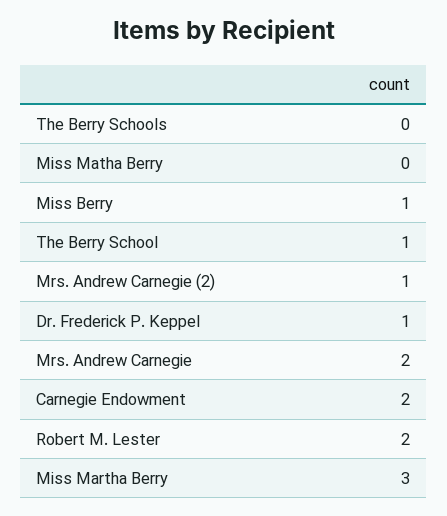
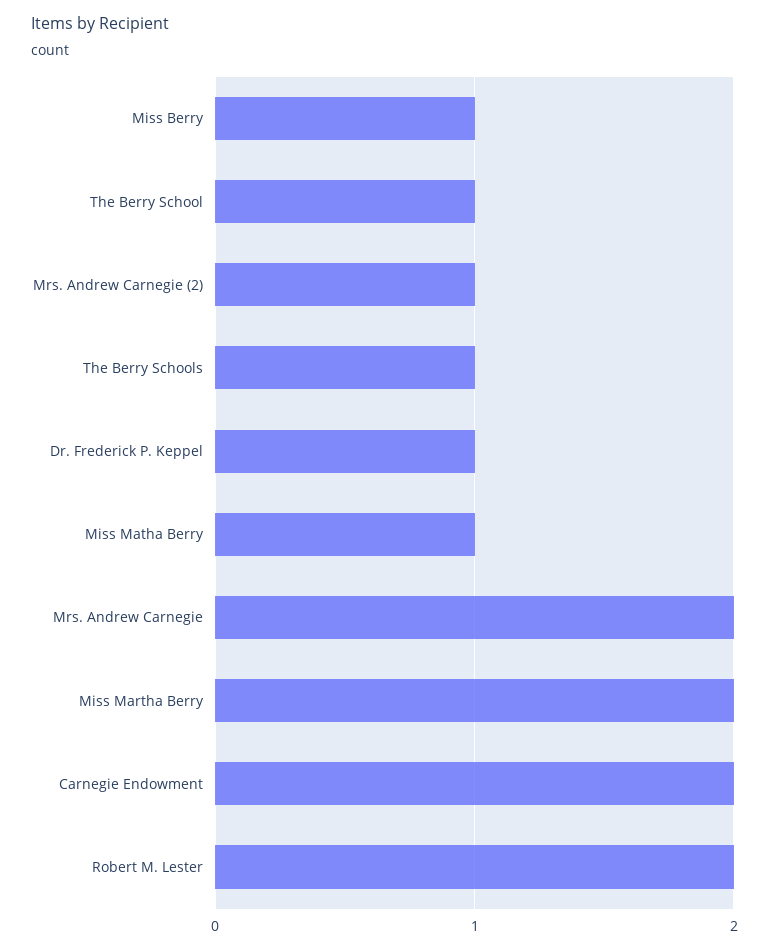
The Berry Schools: 0 -> 1
Miss Matha Berry: 0 -> 1
Miss Martha Berry: 3 -> 2

